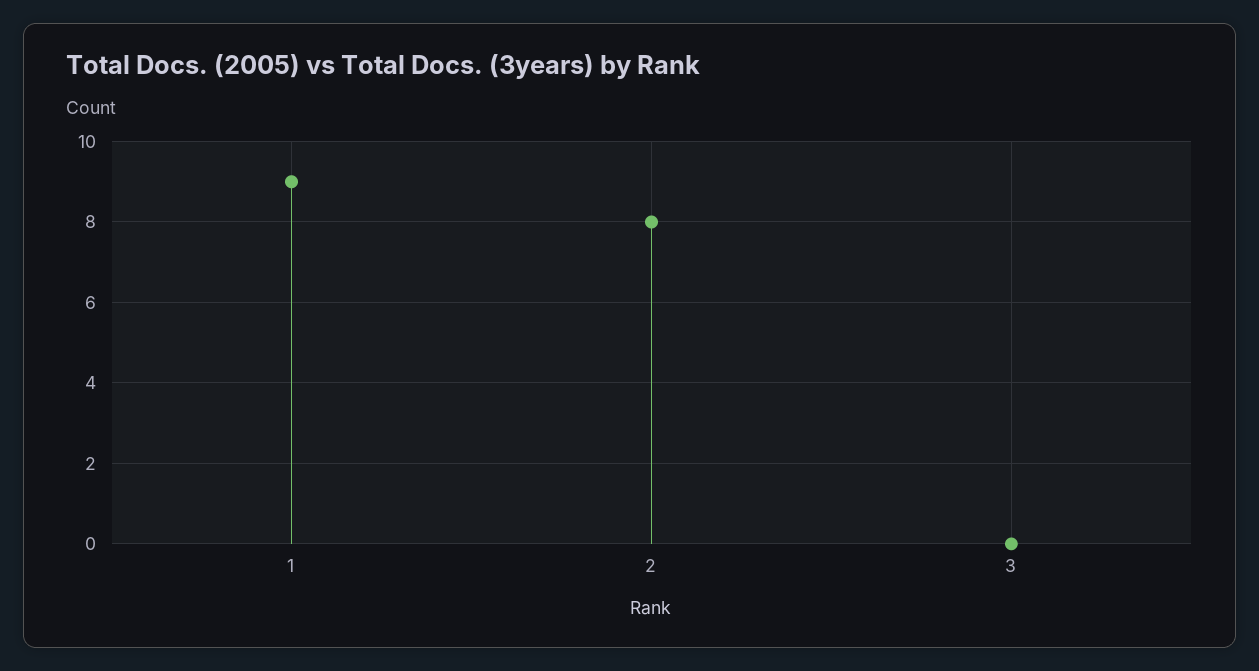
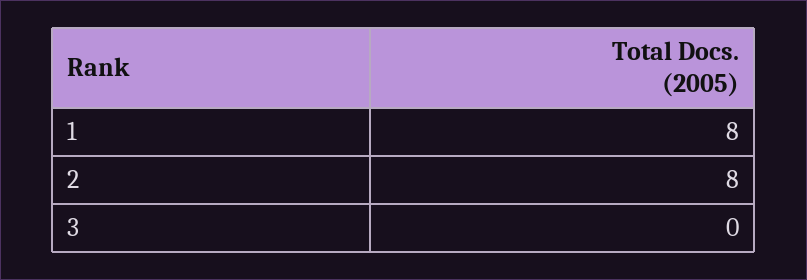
1: 9 -> 8

